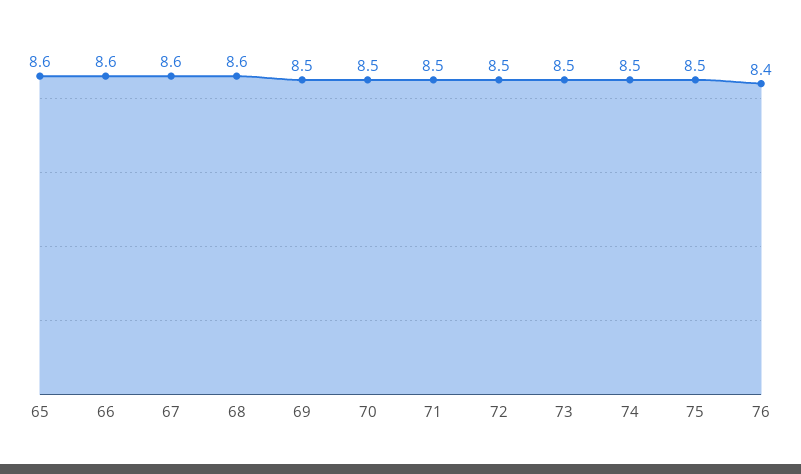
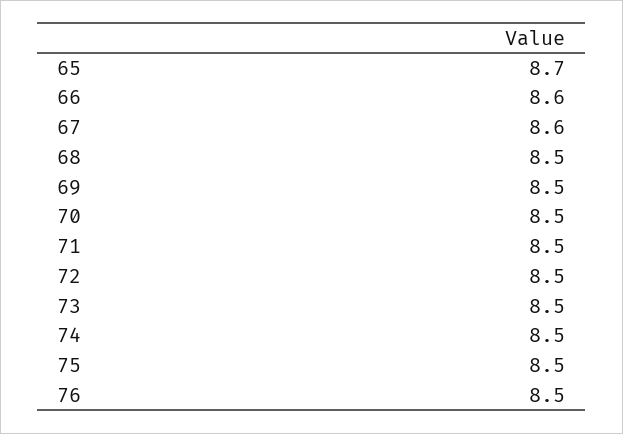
65: 8.6 -> 8.7
68: 8.6 -> 8.5
76: 8.4 -> 8.5

